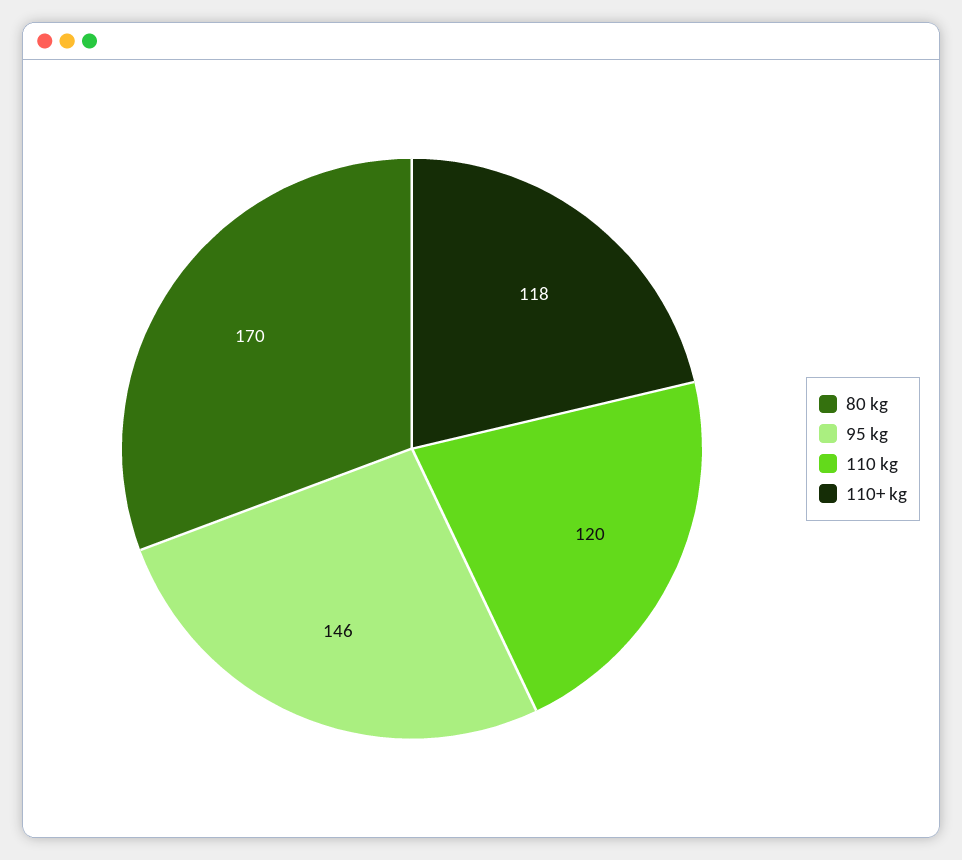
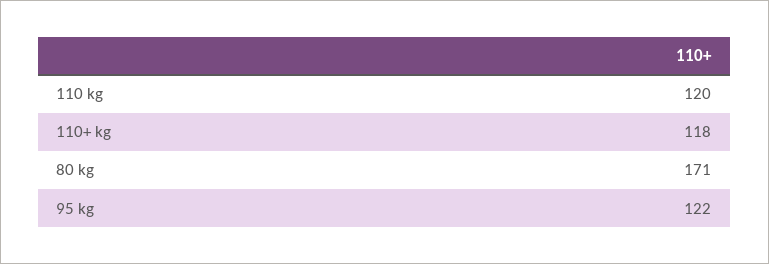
80 kg: 170 -> 171
95 kg: 146 -> 122

